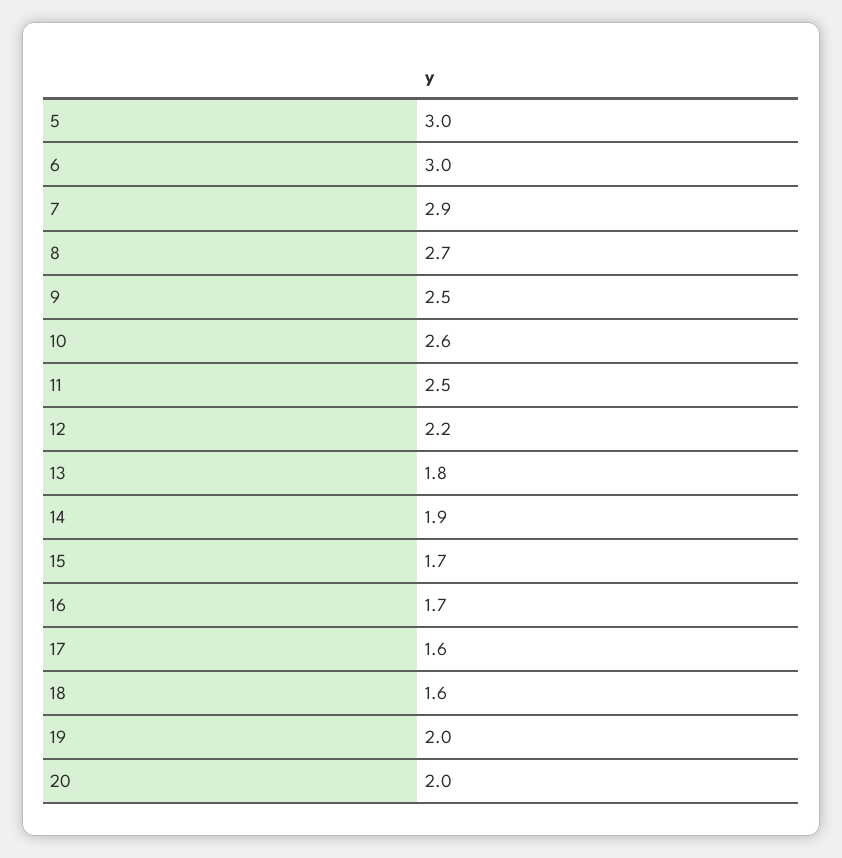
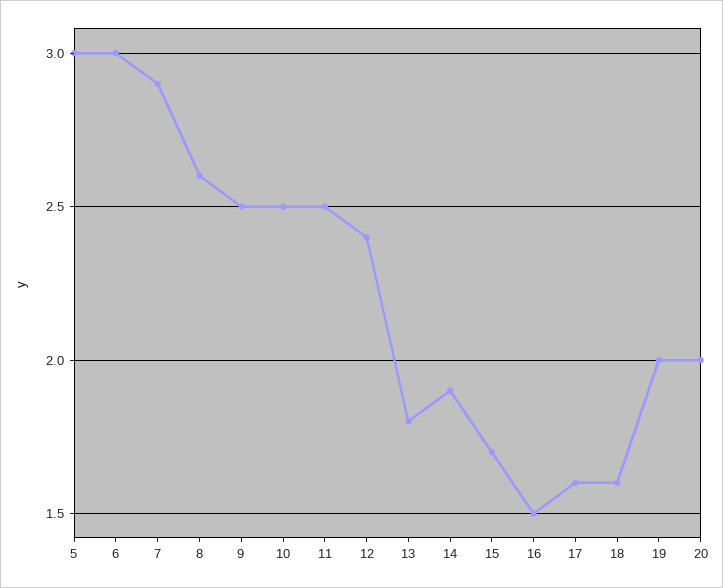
8: 2.7 -> 2.6
10: 2.6 -> 2.5
12: 2.2 -> 2.4
16: 1.7 -> 1.5

